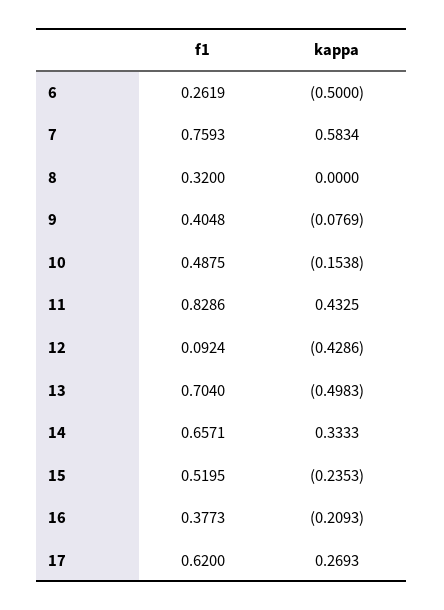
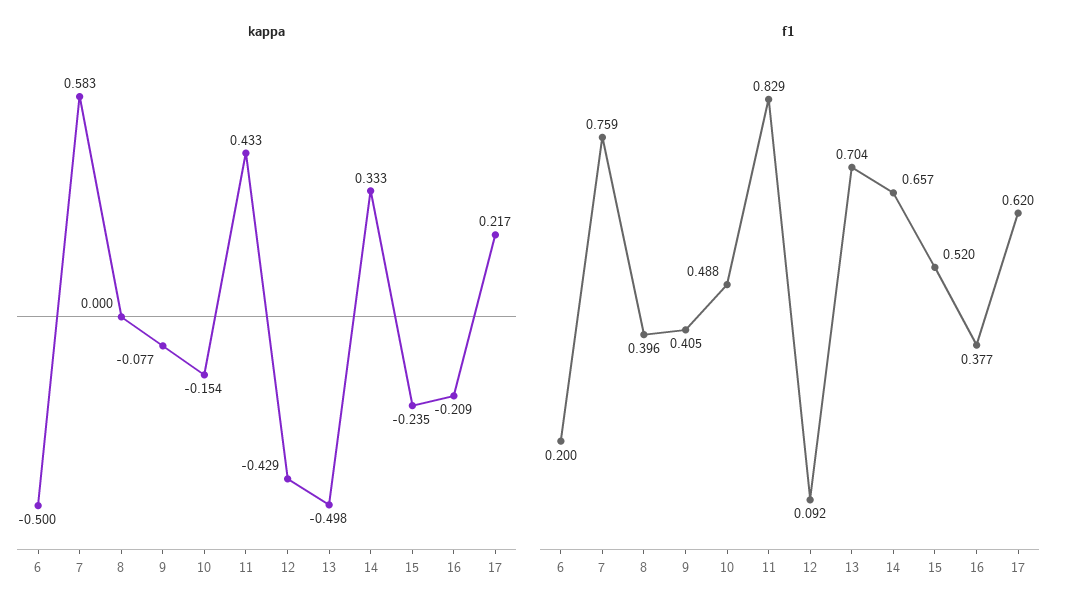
f1, 6: 0.2619 -> 0.2
f1, 8: 0.32 -> 0.396
kappa, 17: 0.2693 -> 0.217

